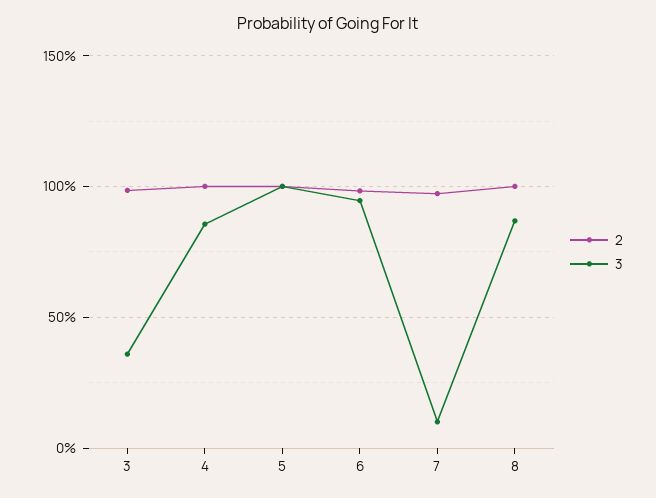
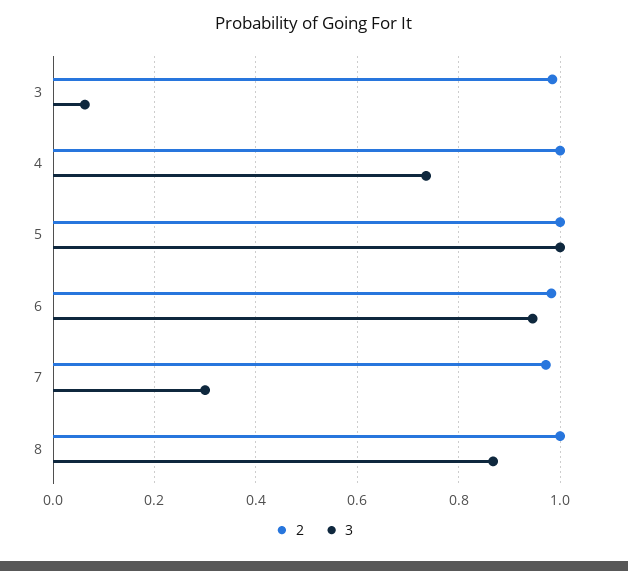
3, 3: 0.35 -> 0.06
3, 4: 0.85 -> 0.74
3, 7: 0.1 -> 0.3

